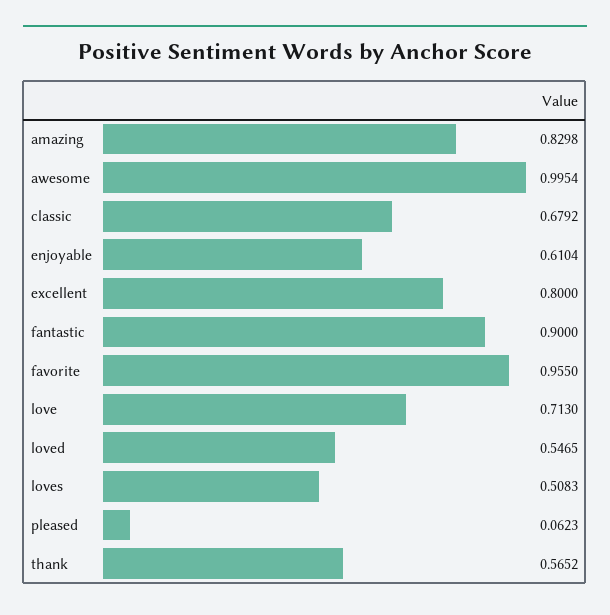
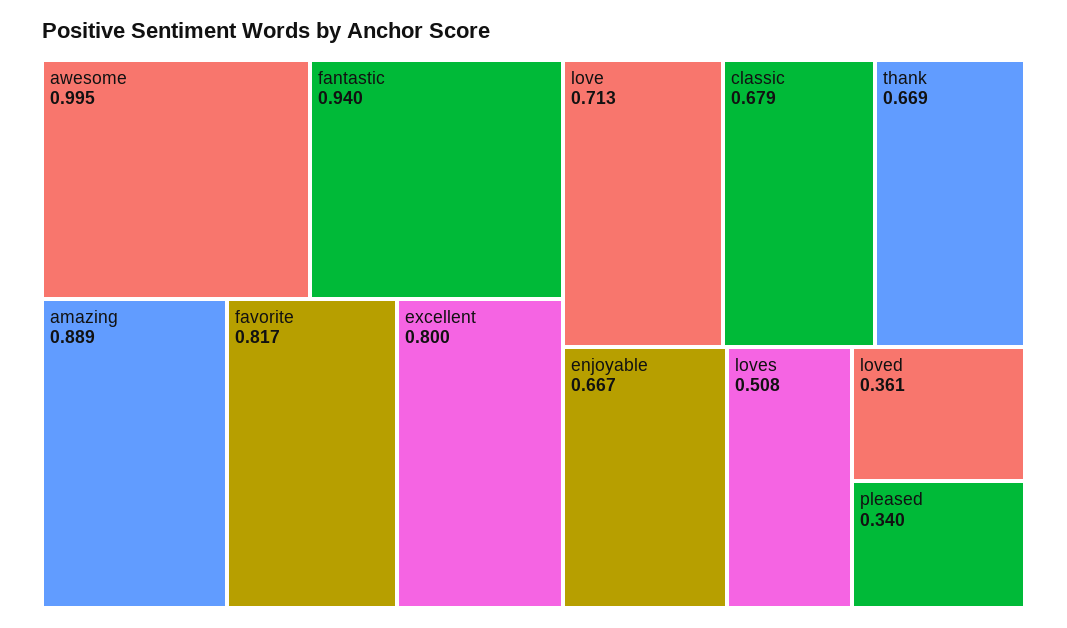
amazing: 0.8298 -> 0.889
enjoyable: 0.6104 -> 0.667
fantastic: 0.9 -> 0.94
favorite: 0.955 -> 0.817
loved: 0.5465 -> 0.361
pleased: 0.0623 -> 0.34
thank: 0.5652 -> 0.669

